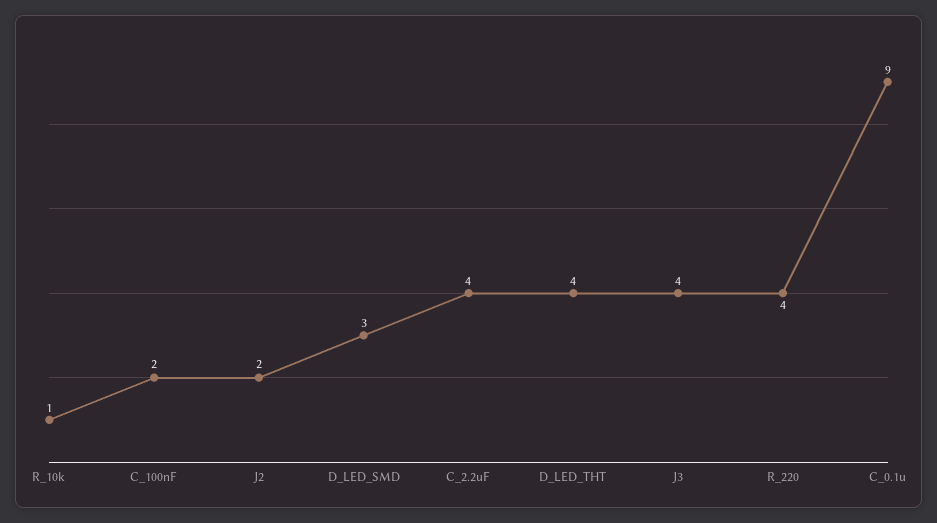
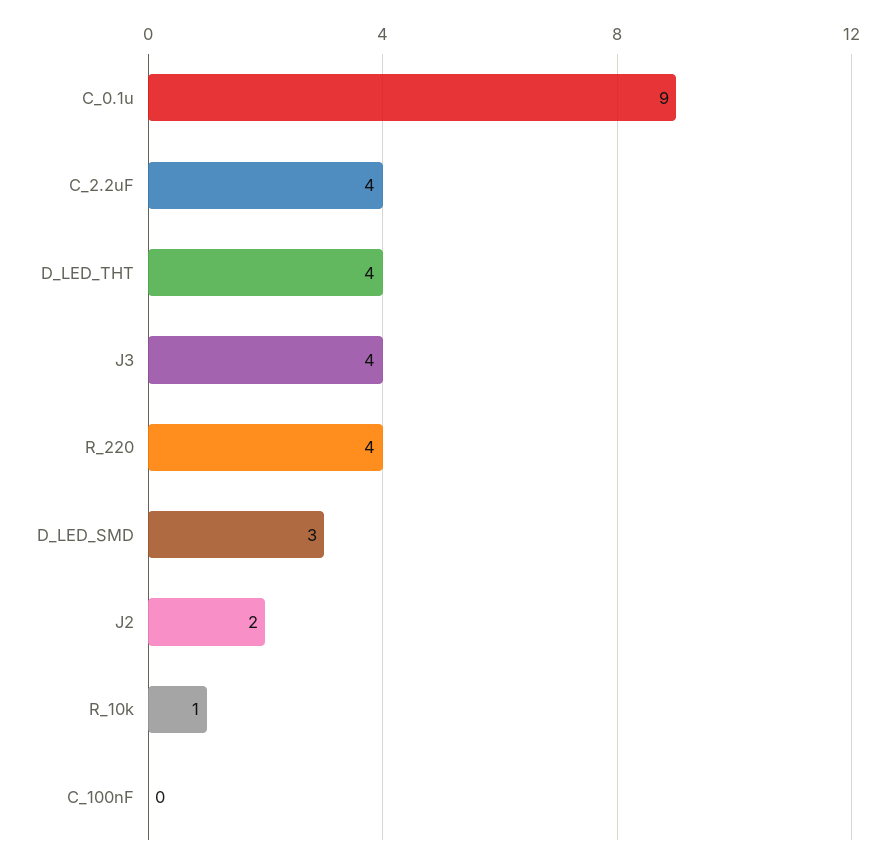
C_100nF: 2 -> 0

